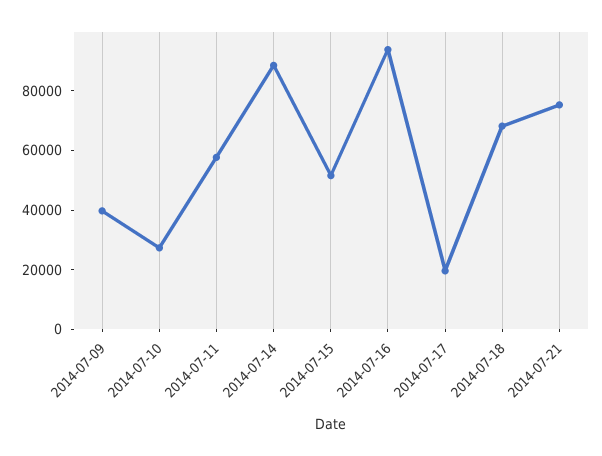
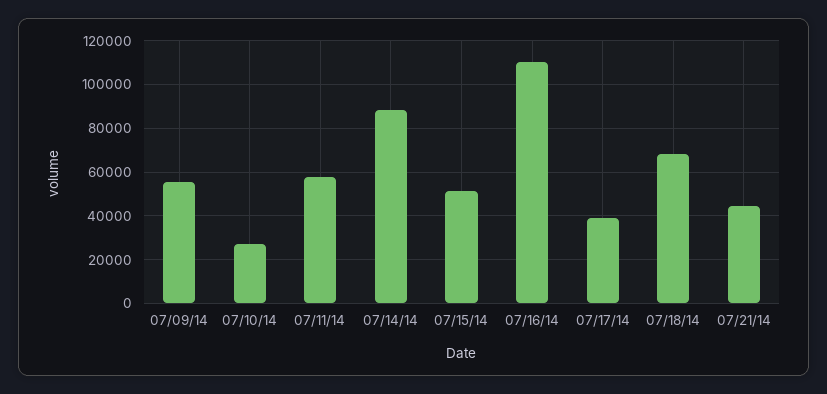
2014-07-09: 40000 -> 55000
2014-07-16: 95000 -> 110000
2014-07-17: 20000 -> 40000
2014-07-21: 75000 -> 45000

